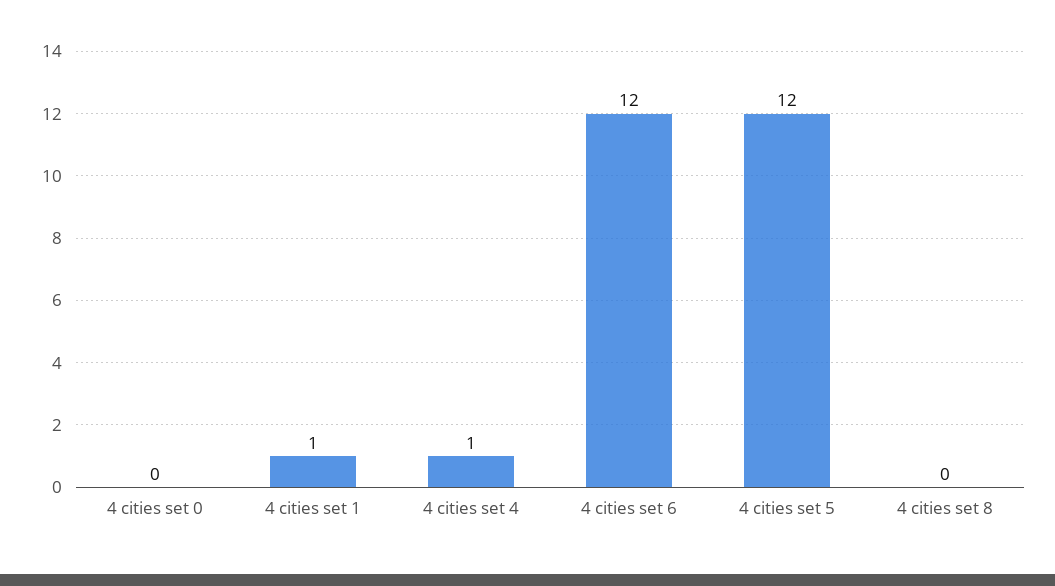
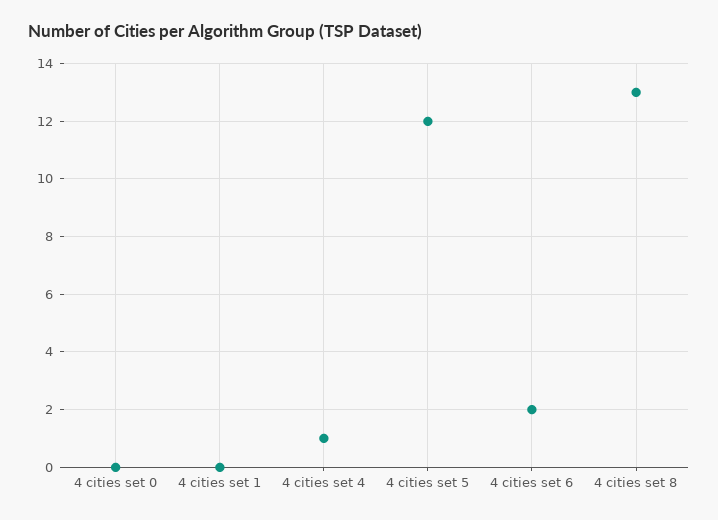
4 cities set 1: 1 -> 0
4 cities set 6: 12 -> 2
4 cities set 8: 0 -> 13

